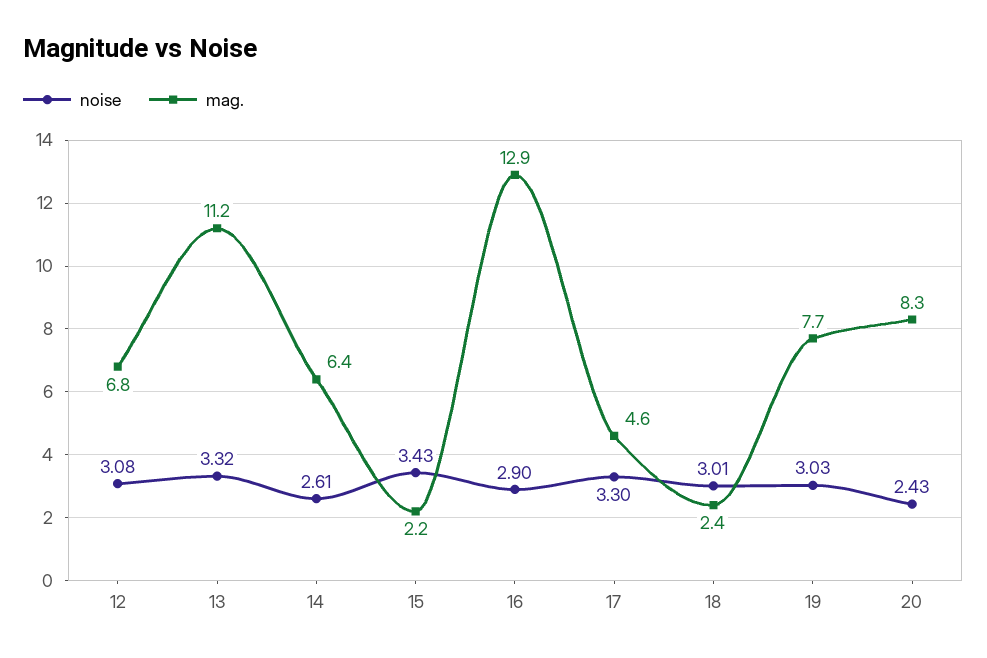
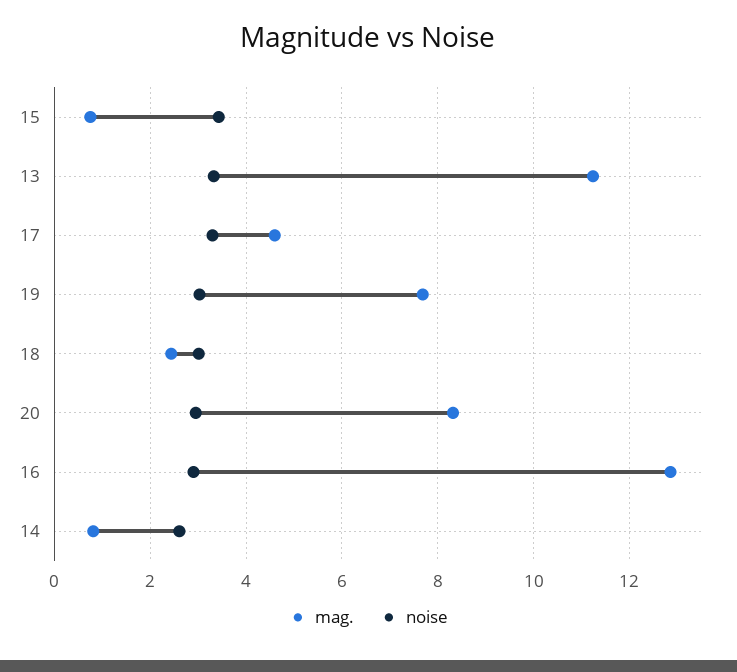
noise, 12: 3.08 -> none
mag., 12: 6.8 -> none
mag., 14: 6.4 -> 0.8
mag., 15: 2.2 -> 0.8
noise, 20: 2.43 -> 3

